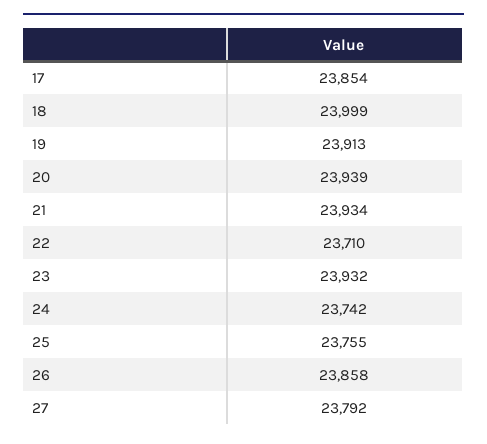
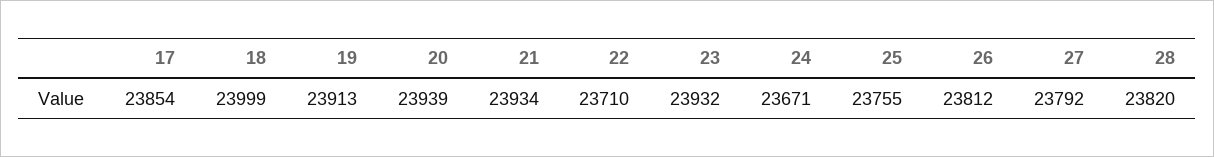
24: 23742 -> 23671
26: 23858 -> 23812
28: none -> 23820

